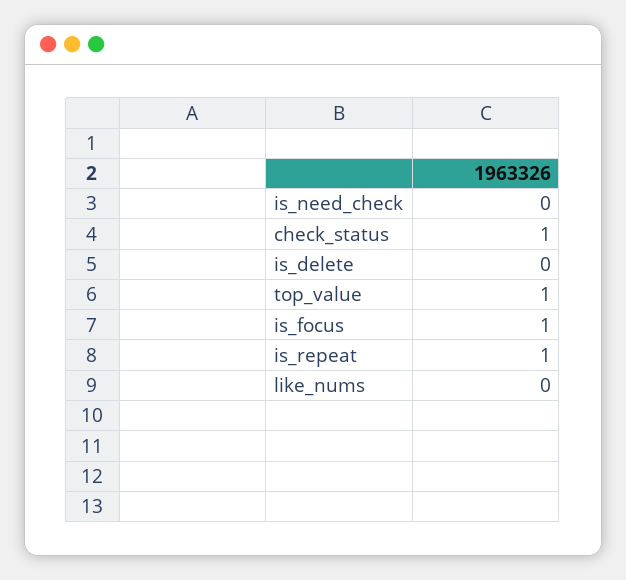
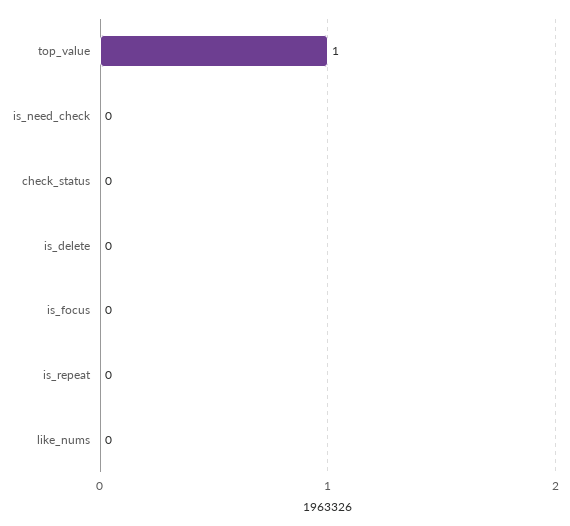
check_status: 1 -> 0
is_focus: 1 -> 0
is_repeat: 1 -> 0

